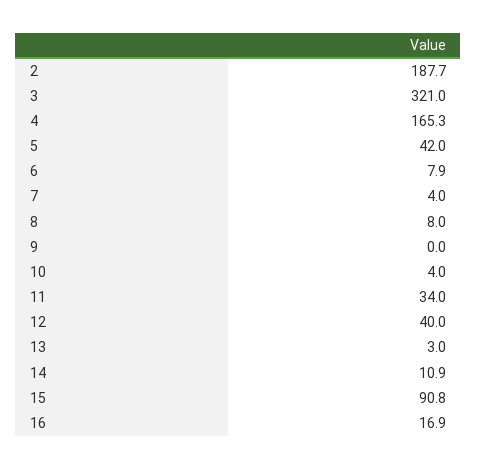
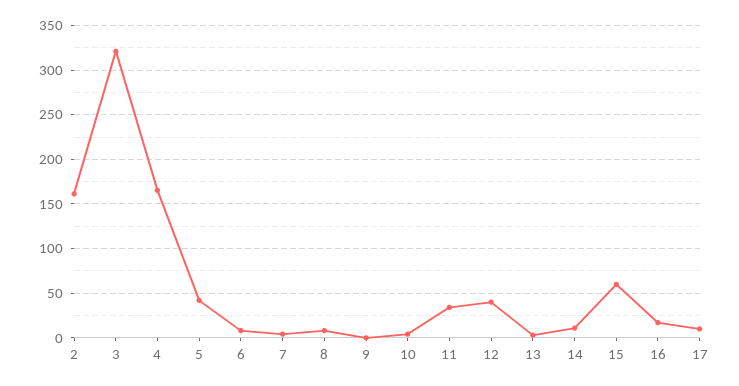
2: 187.7 -> 160
15: 90.8 -> 60
17: none -> 10

